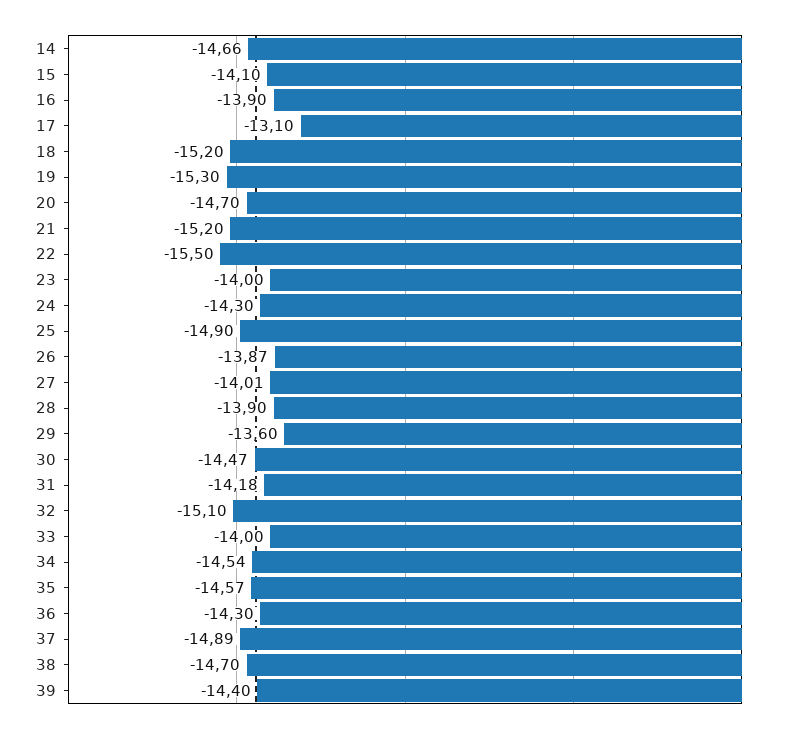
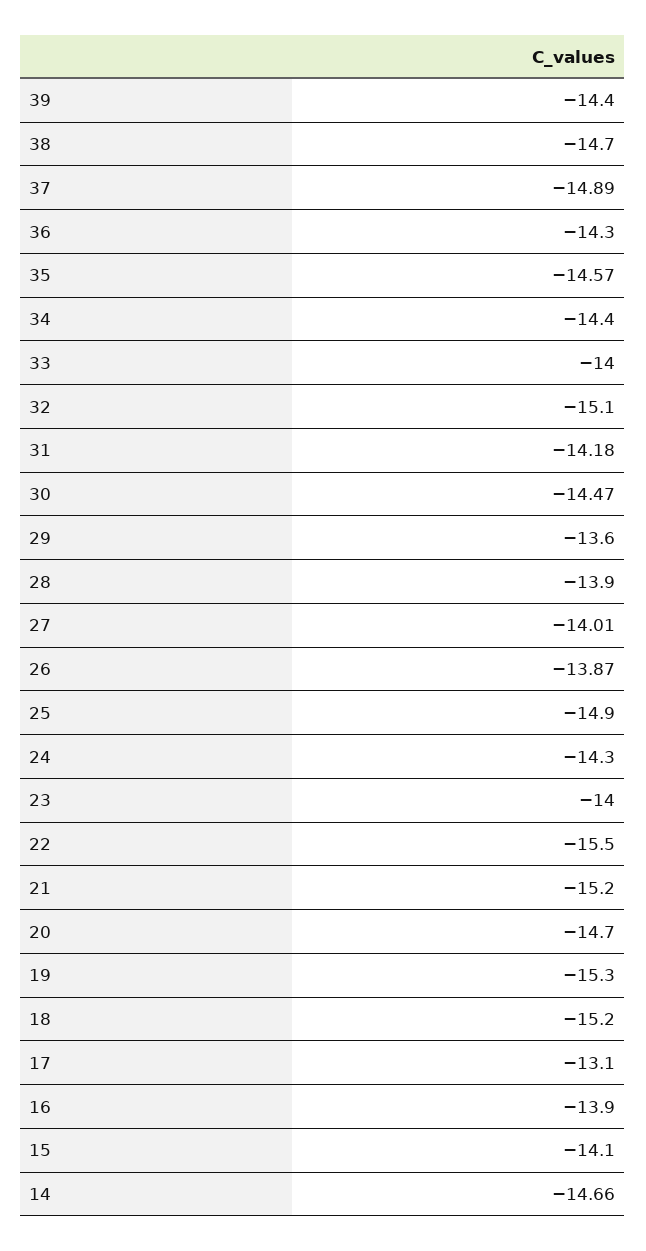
34: -14.54 -> -14.4

